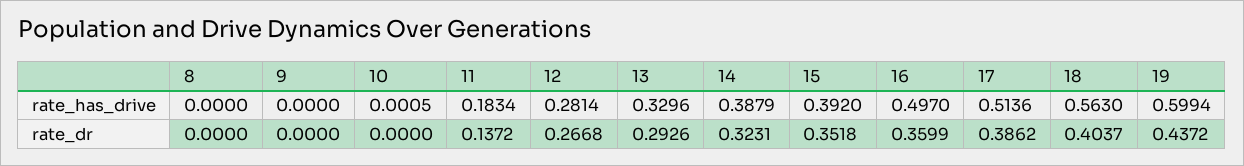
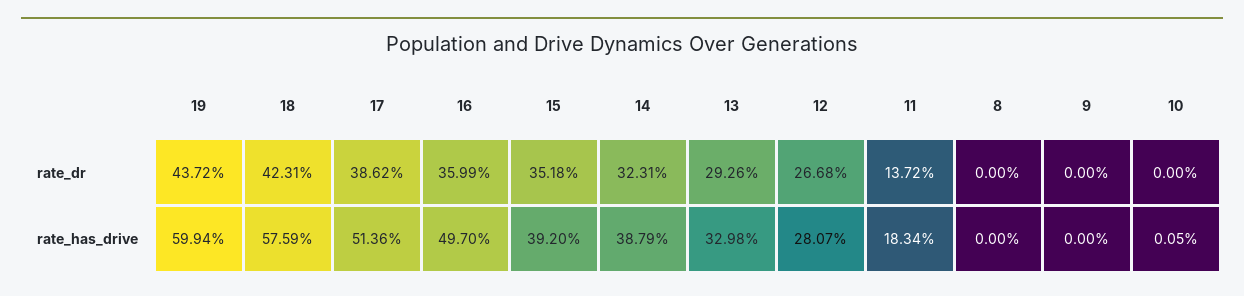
12, rate_has_drive: 0.2814 -> 0.2807
13, rate_has_drive: 0.3296 -> 0.3298
18, rate_has_drive: 0.563 -> 0.5759
18, rate_dr: 0.4037 -> 0.4231

